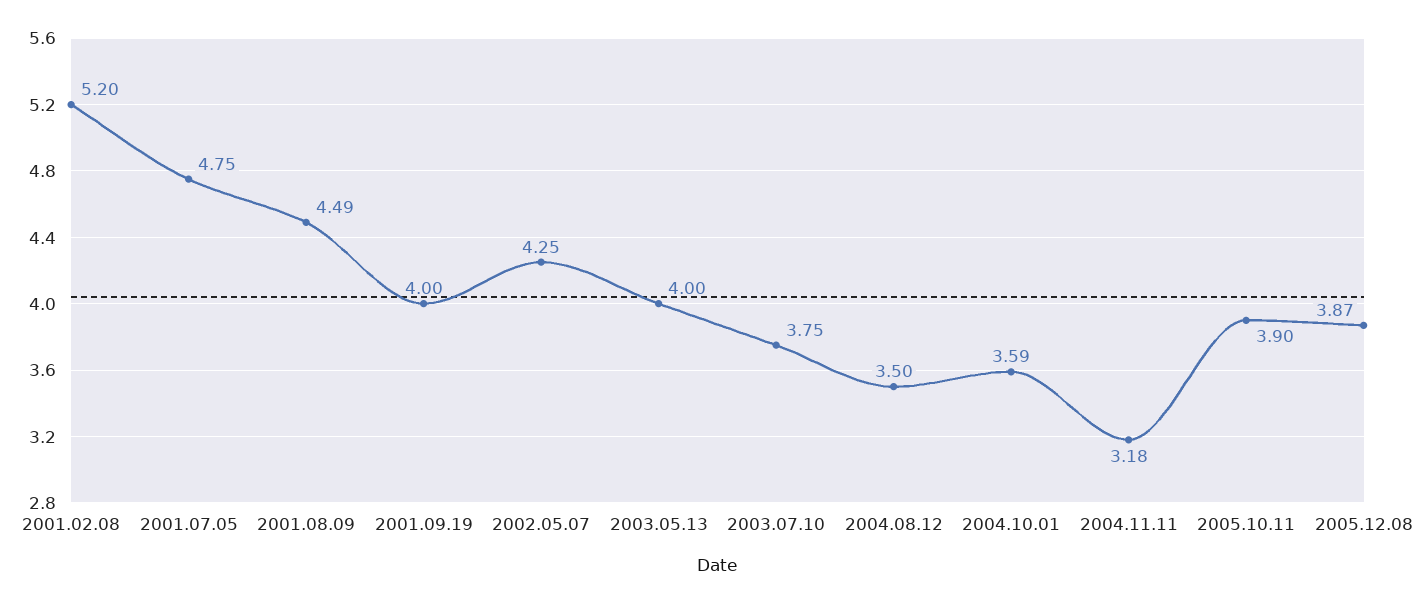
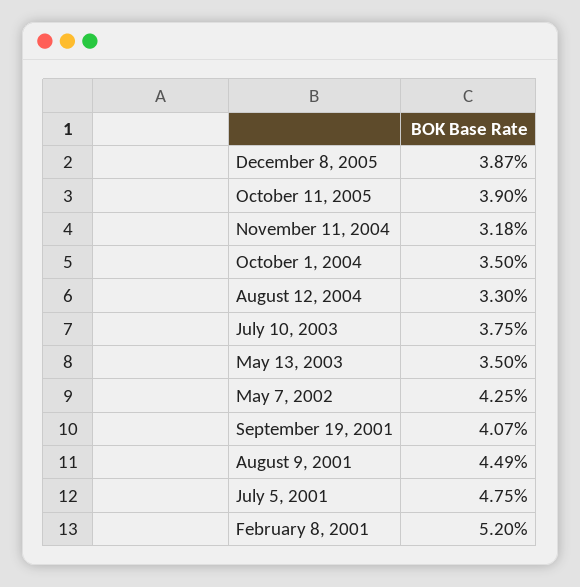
2001.09.19: 4 -> 4.07
2003.05.13: 4 -> 3.5
2004.08.12: 3.5 -> 3.3
2004.10.01: 3.59 -> 3.5

